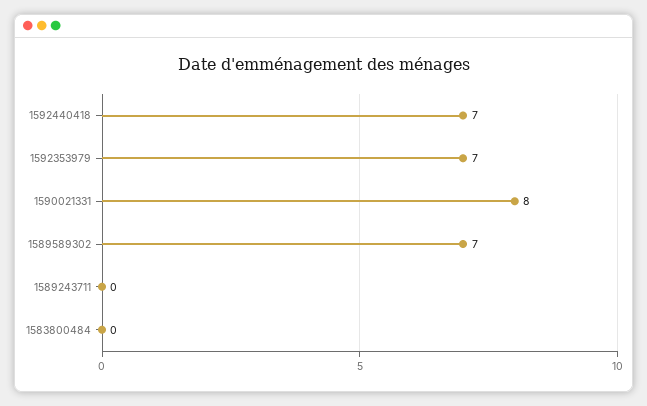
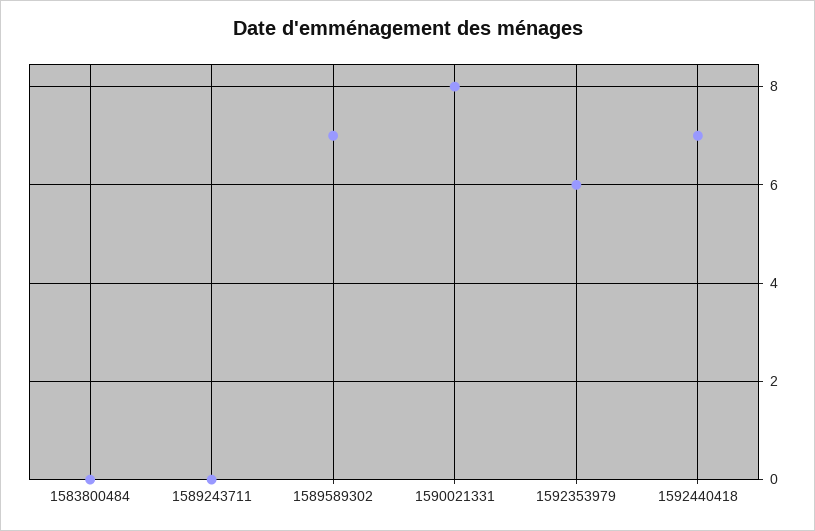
1592353979: 7 -> 6

